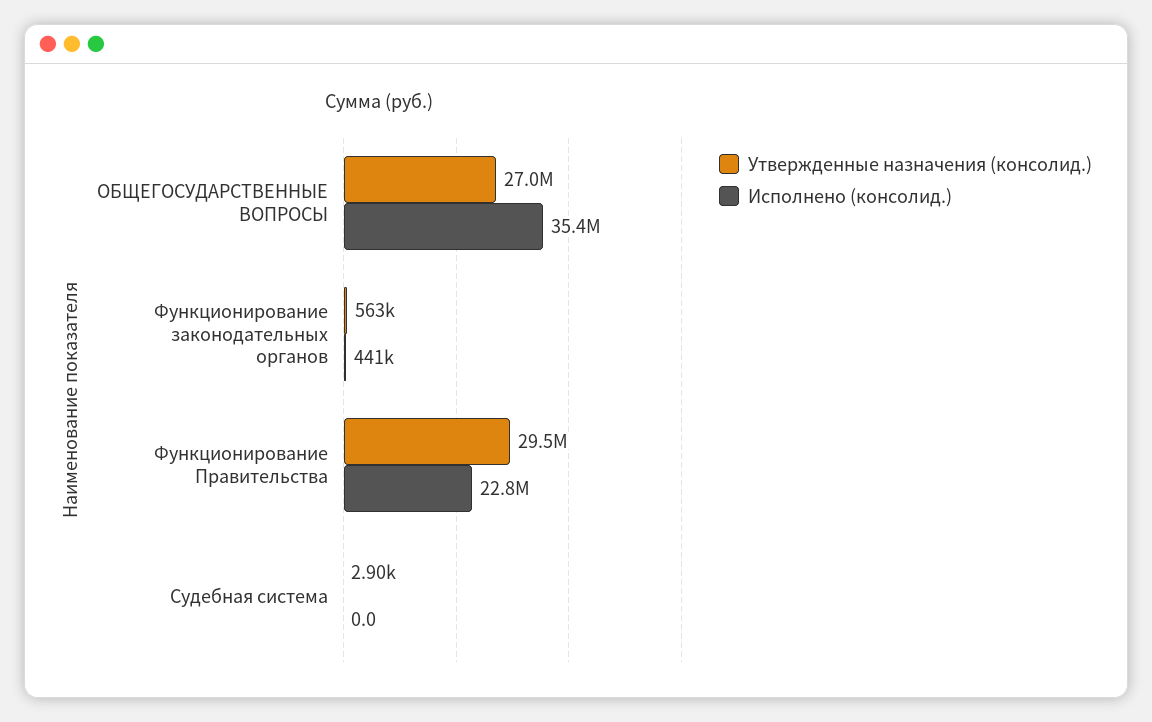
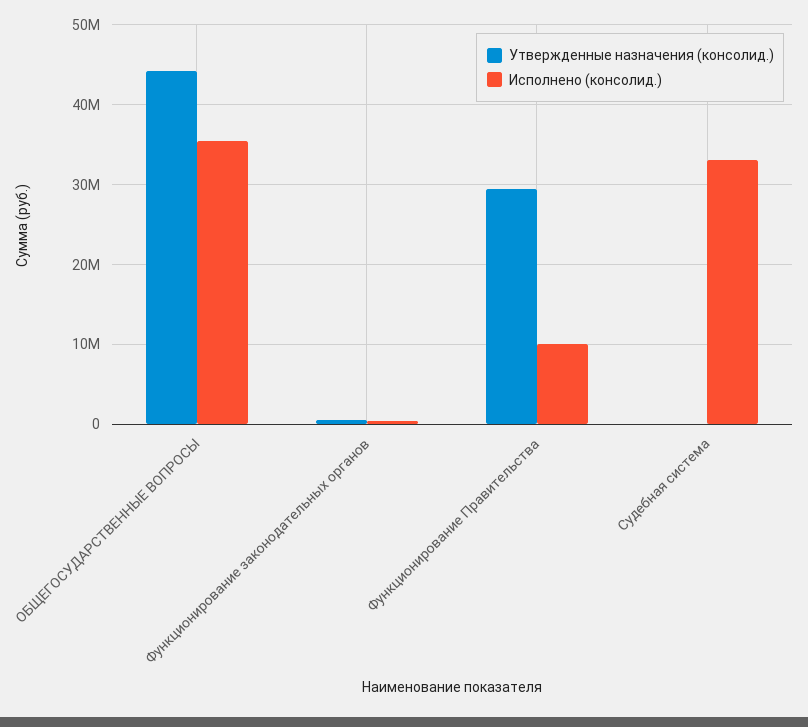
Утвержденные назначения (консолид.), ОБЩЕГОСУДАРСТВЕННЫЕ ВОПРОСЫ: 27000000 -> 44000000
Исполнено (консолид.), Функционирование Правительства: 22800000 -> 10000000
Исполнено (консолид.), Судебная система: 0 -> 33000000

